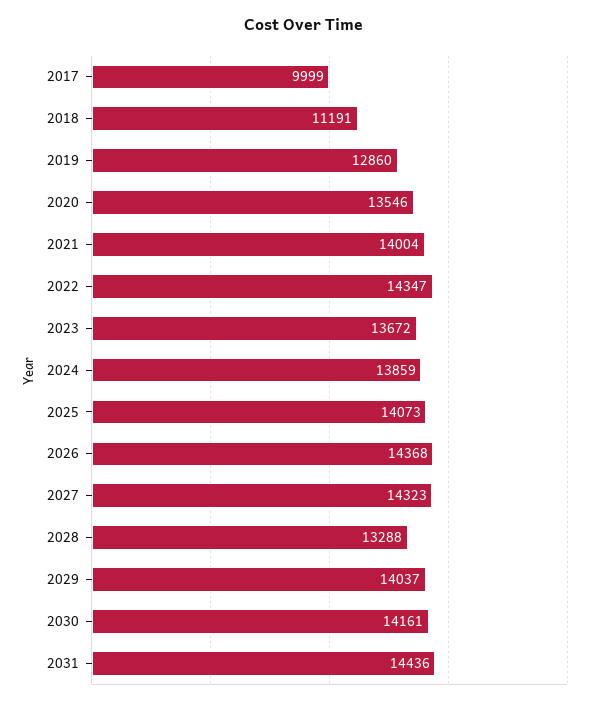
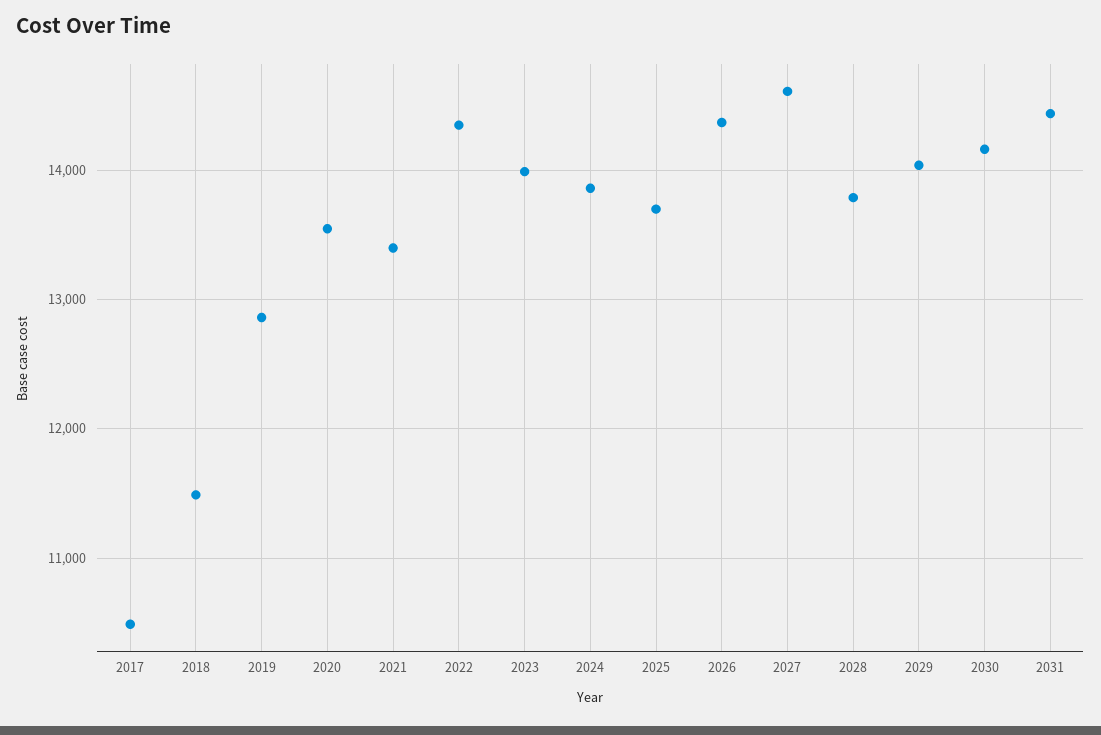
2017: 9999 -> 10500
2018: 11191 -> 11500
2021: 14004 -> 13400
2023: 13672 -> 14000
2025: 14073 -> 13700
2027: 14323 -> 14600
2028: 13288 -> 13800

